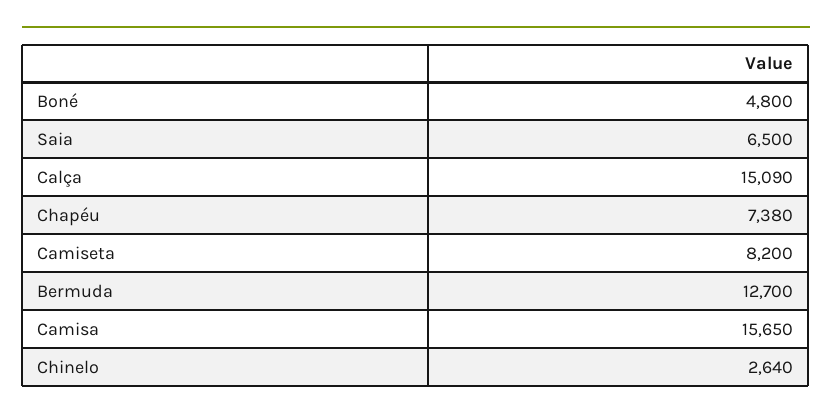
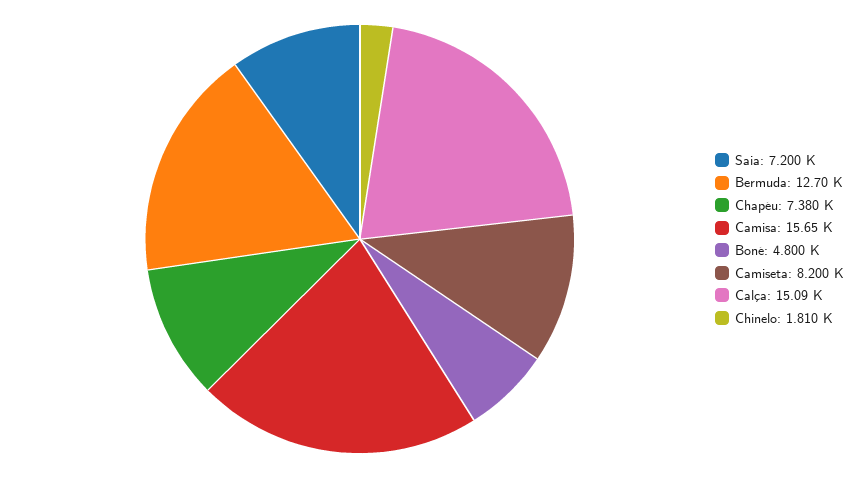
Saia: 6500 -> 7200
Chinelo: 2640 -> 1810

